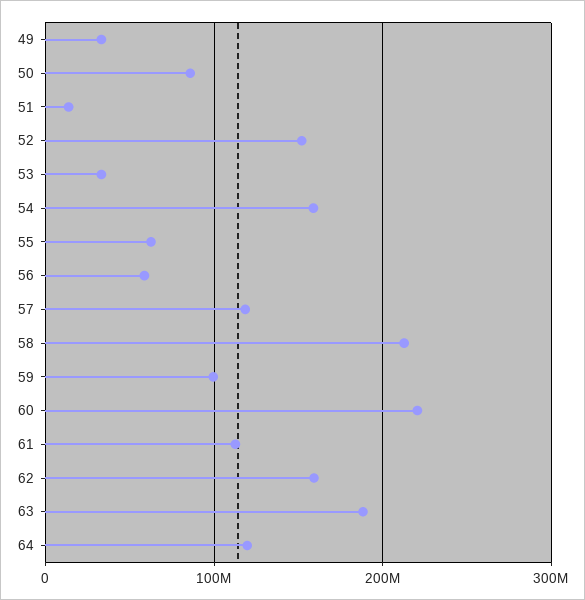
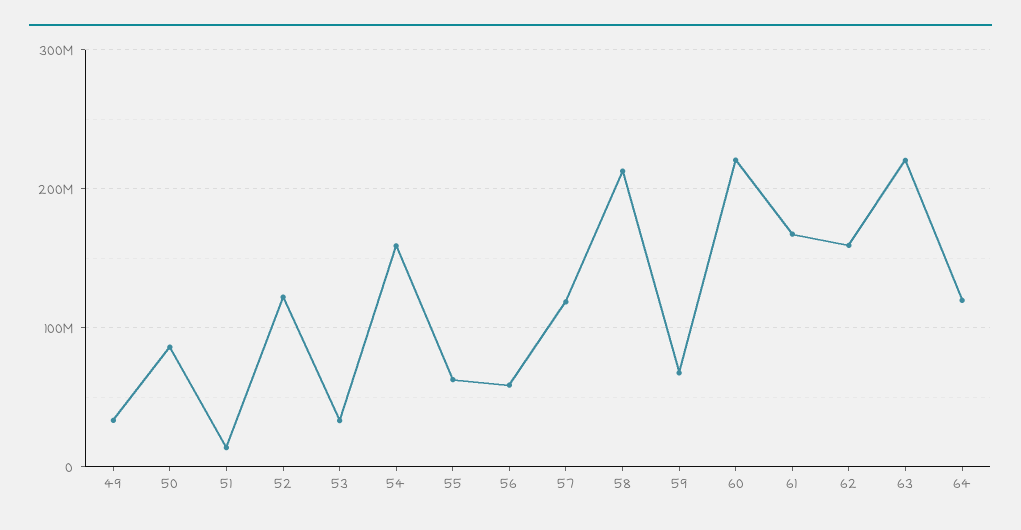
52: 150000000 -> 120000000
59: 100000000 -> 70000000
61: 110000000 -> 170000000
63: 190000000 -> 220000000

